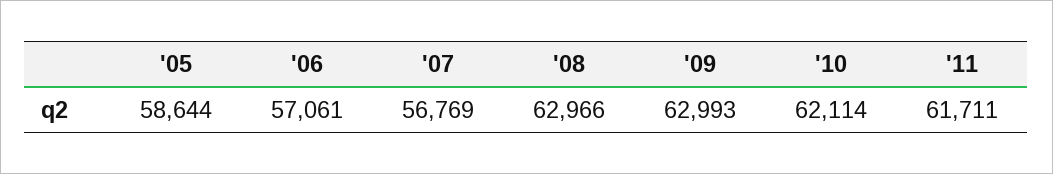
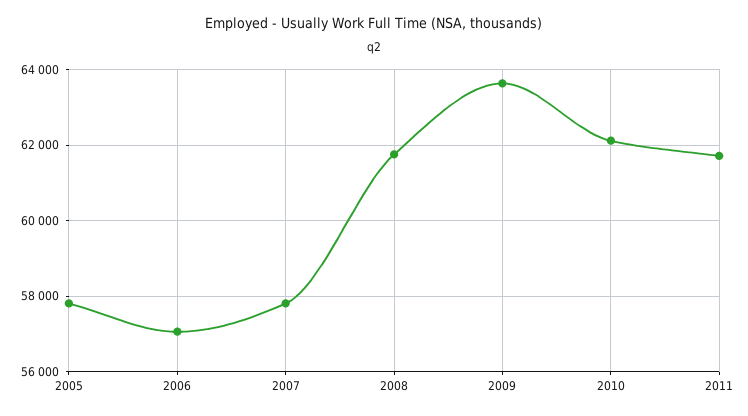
'05: 58644 -> 57800
'07: 56769 -> 57800
'08: 62966 -> 61800
'09: 62993 -> 63600

